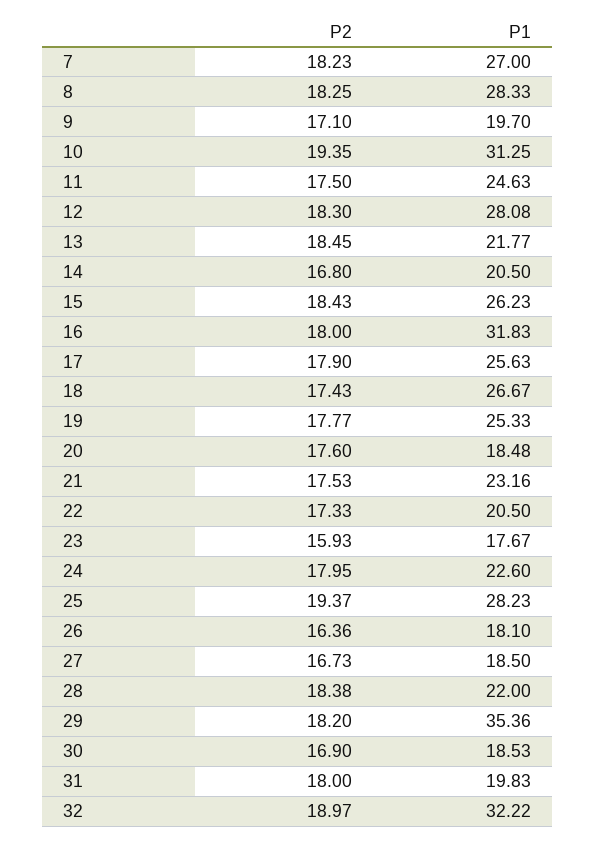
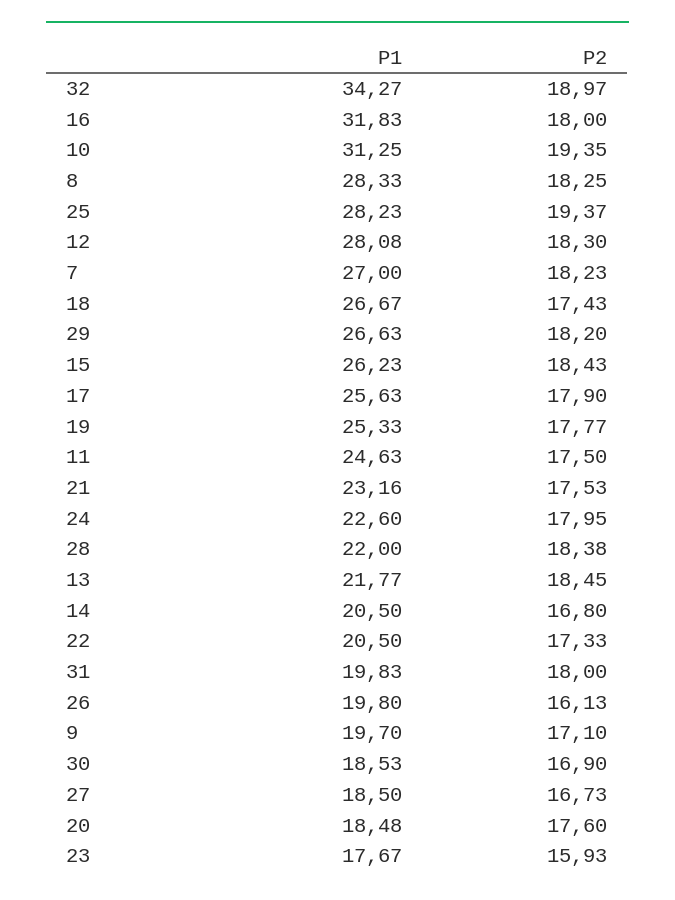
P2, 26: 16.36 -> 16.13
P1, 26: 18.1 -> 19.8
P1, 29: 35.36 -> 26.63
P1, 32: 32.22 -> 34.27

